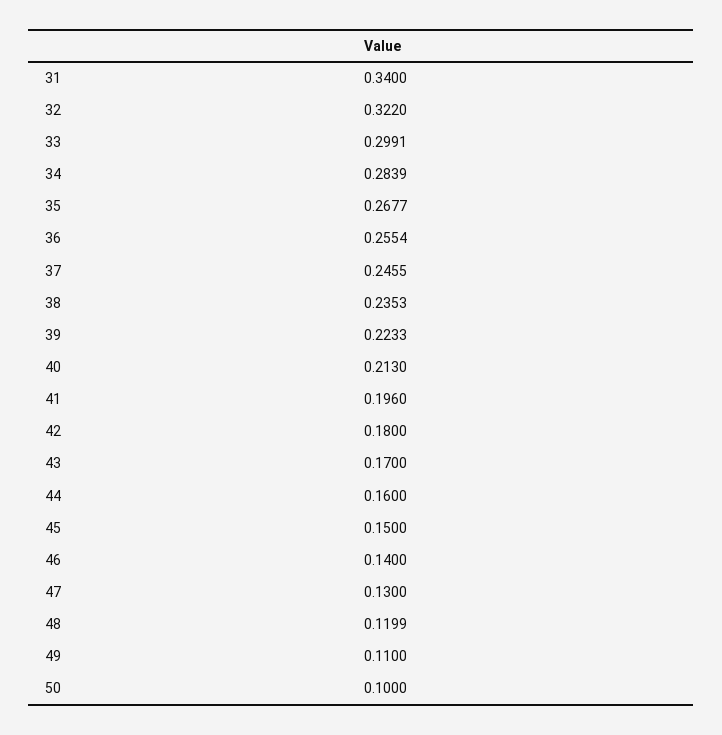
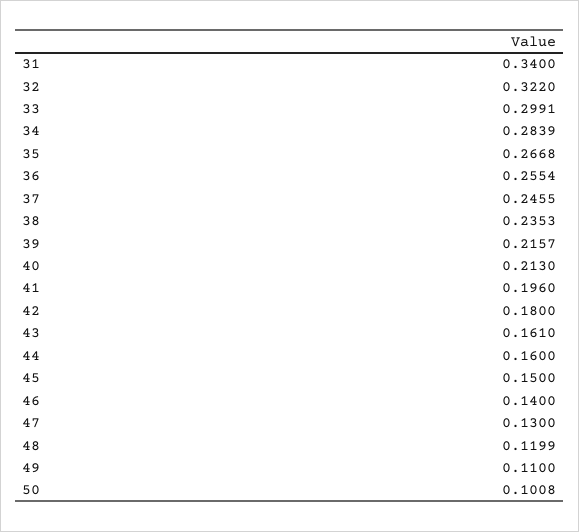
35: 0.2677 -> 0.2668
39: 0.2233 -> 0.2157
43: 0.17 -> 0.161
50: 0.1 -> 0.1008

